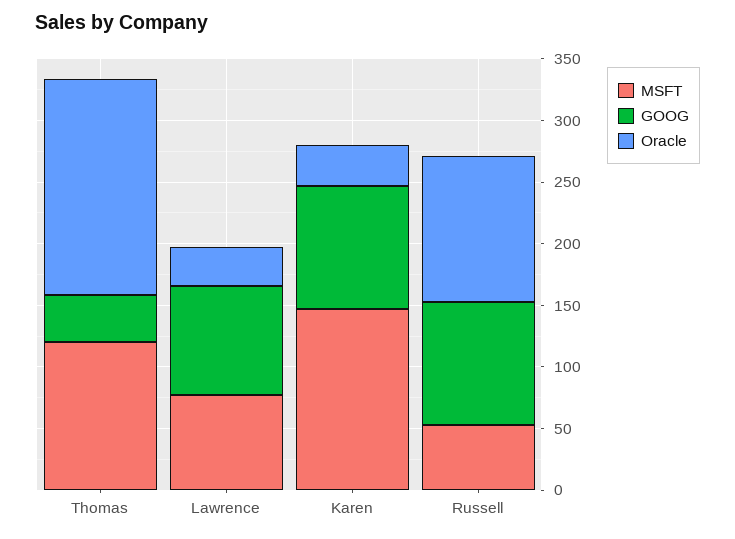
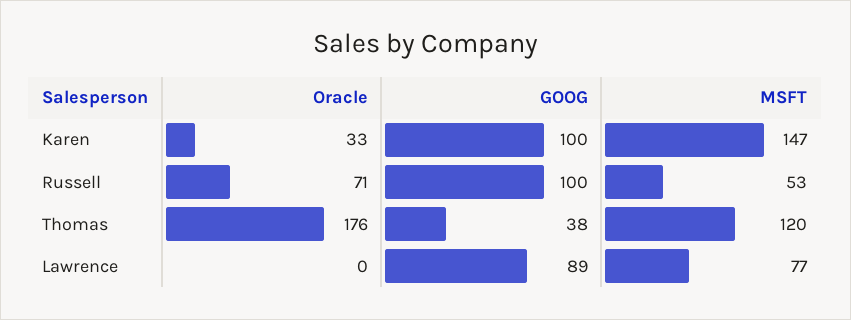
Oracle, Lawrence: 30 -> 0
Oracle, Russell: 120 -> 71

